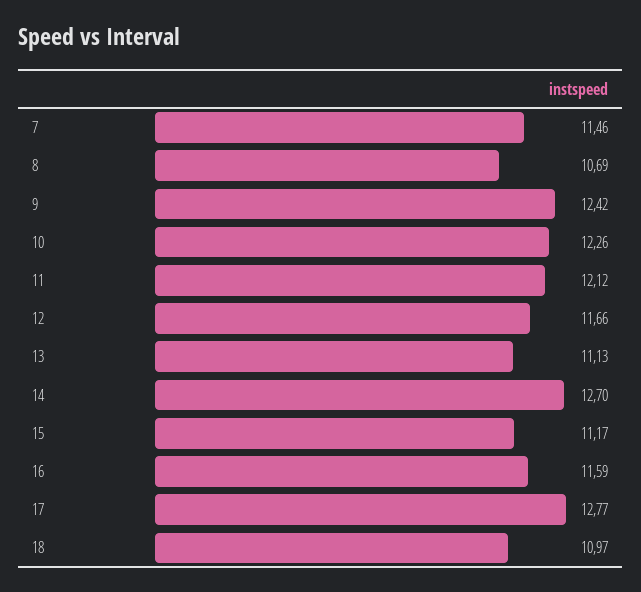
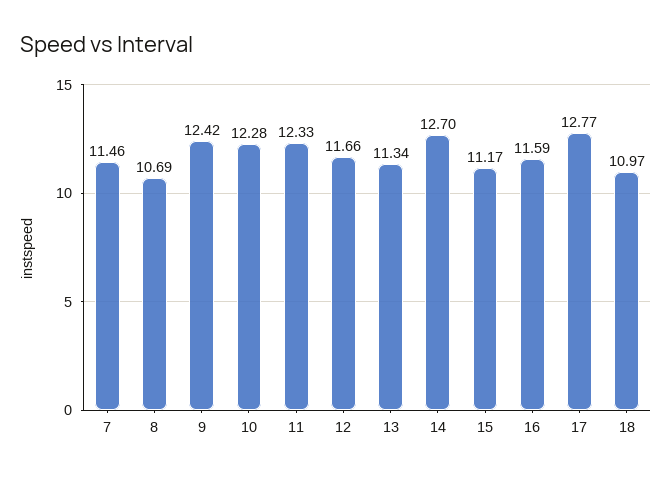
10: 12.26 -> 12.28
11: 12.12 -> 12.33
13: 11.13 -> 11.34

